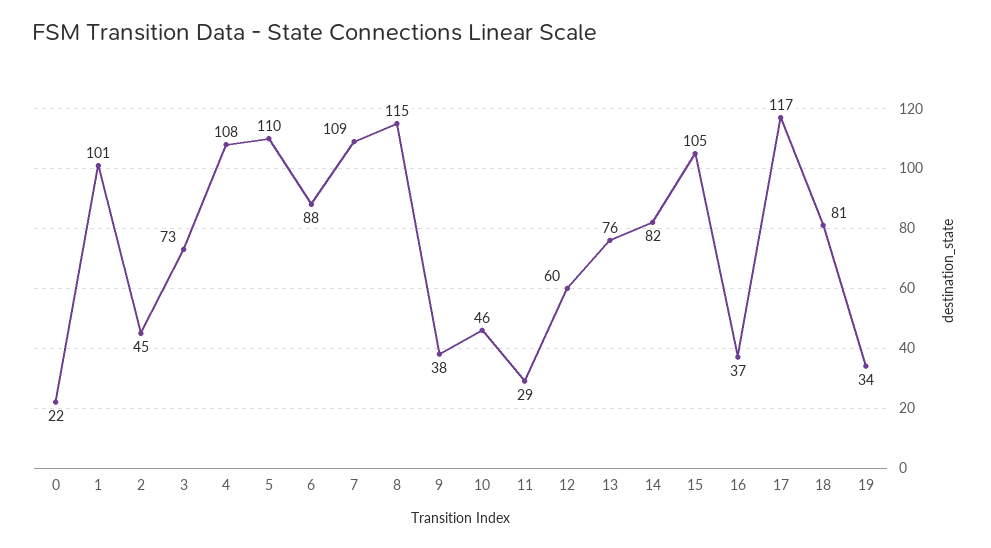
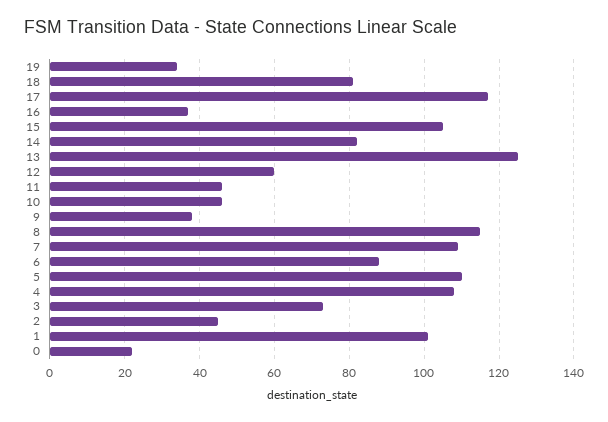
11: 29 -> 45
13: 76 -> 125

